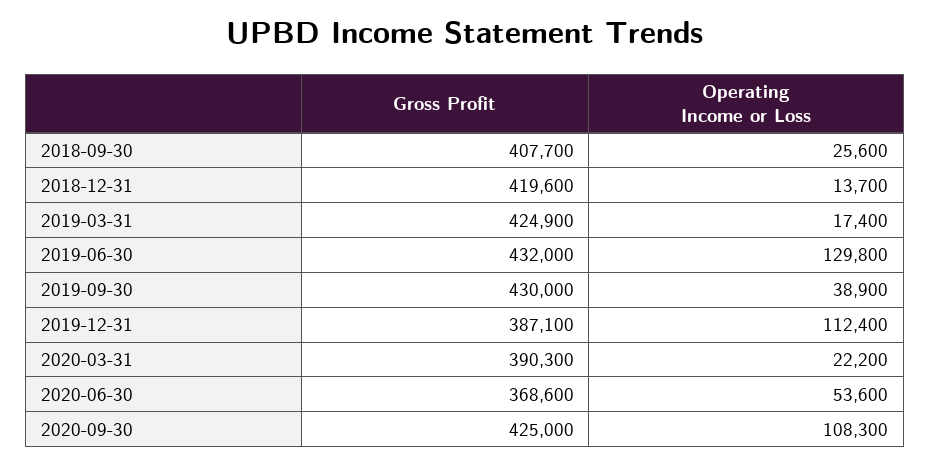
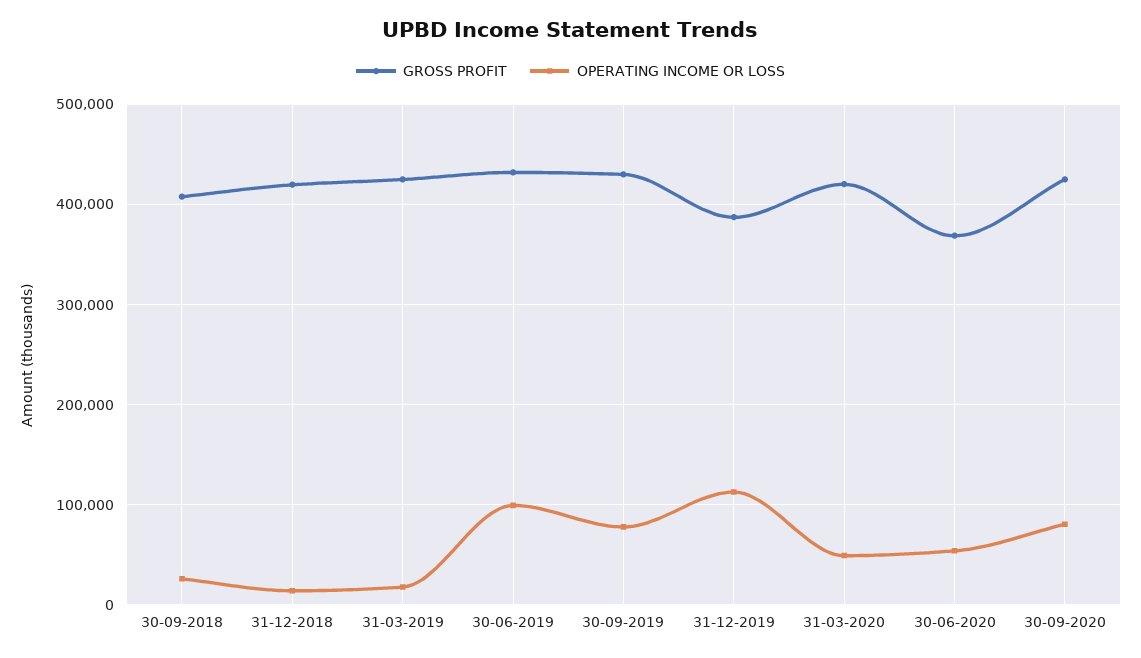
Operating Income or Loss, 2019-06-30: 129800 -> 100000
Operating Income or Loss, 2019-09-30: 38900 -> 80000
Gross Profit, 2020-03-31: 390300 -> 420000
Operating Income or Loss, 2020-03-31: 22200 -> 50000
Operating Income or Loss, 2020-09-30: 108300 -> 80000

